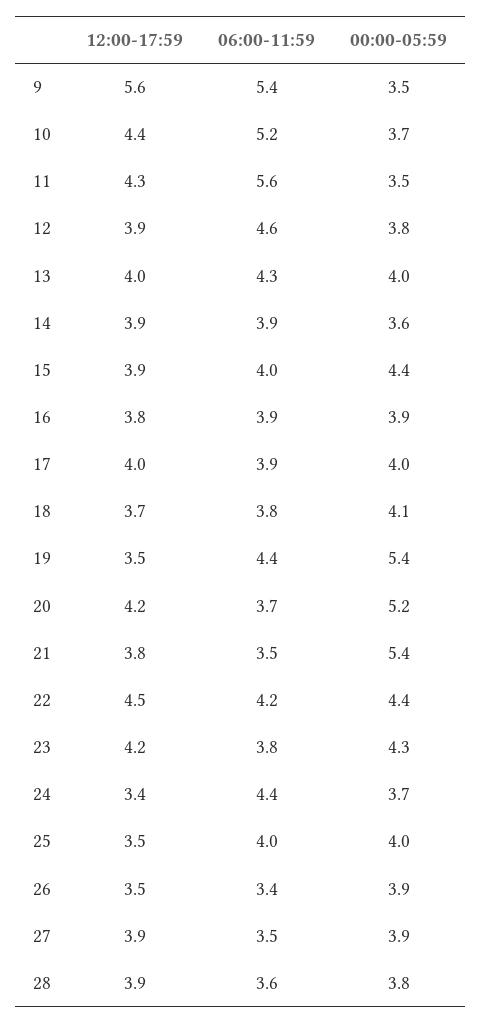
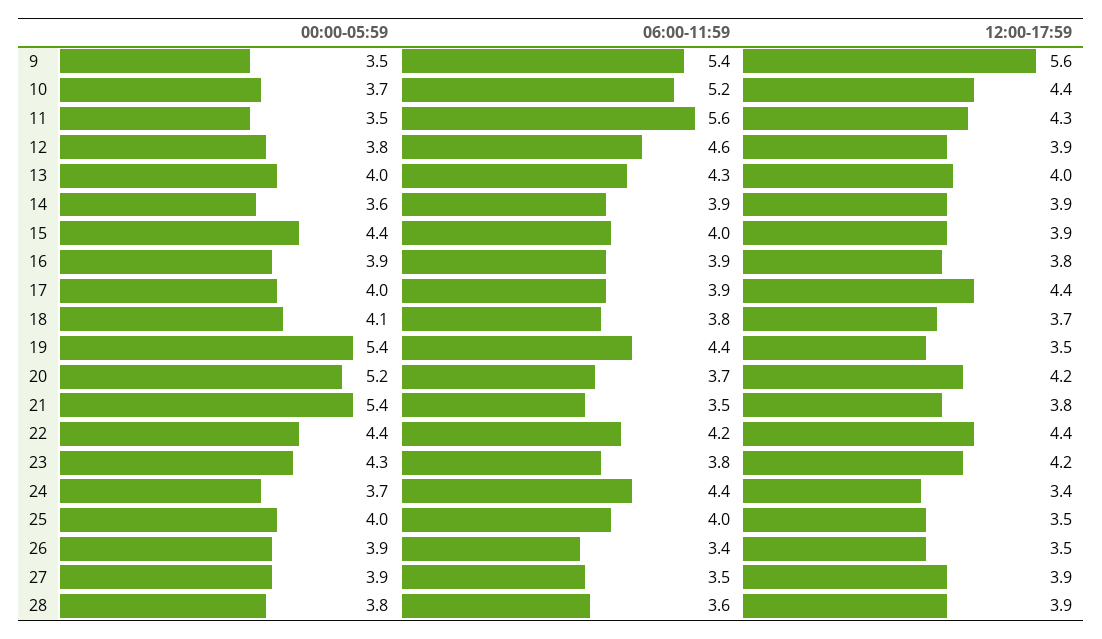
12:00-17:59, 17: 4 -> 4.4
12:00-17:59, 22: 4.5 -> 4.4

